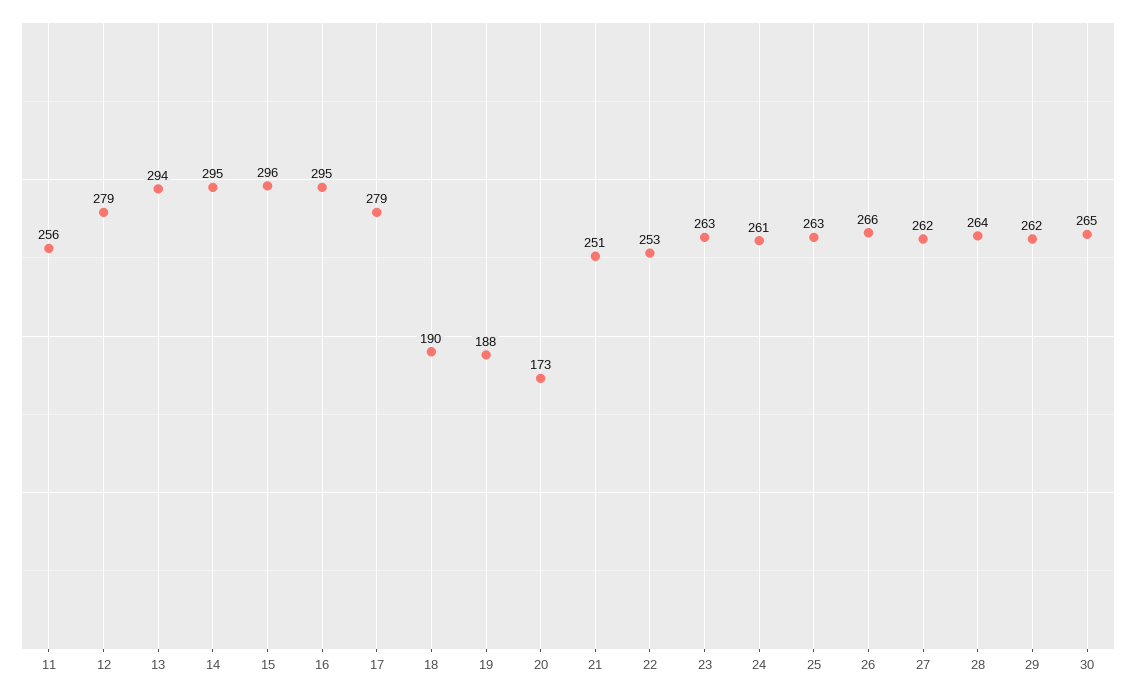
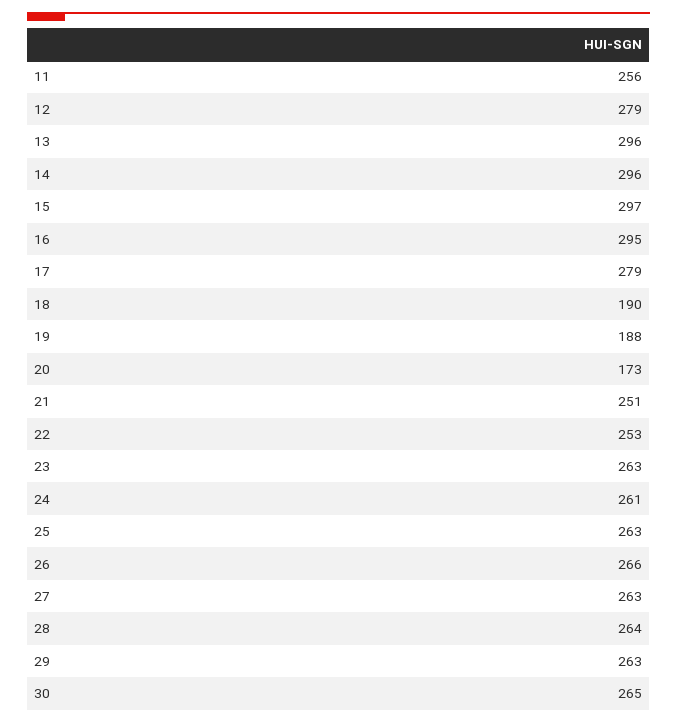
13: 294 -> 296
14: 295 -> 296
15: 296 -> 297
27: 262 -> 263
29: 262 -> 263

